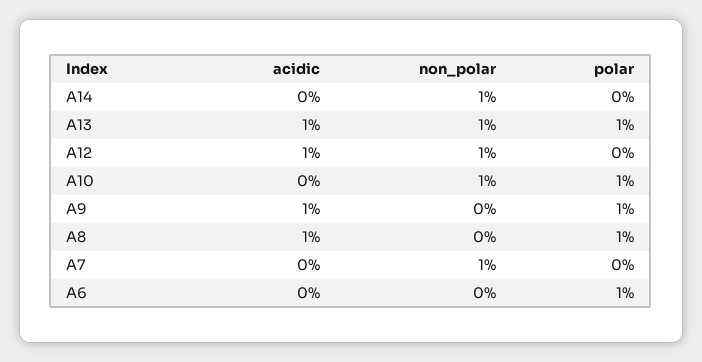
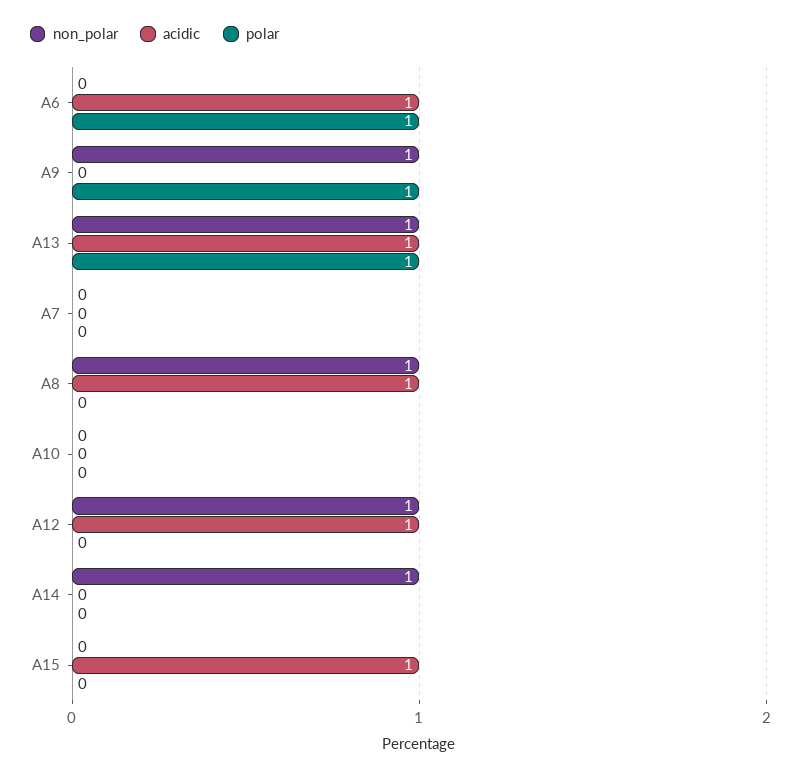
non_polar, A10: 1 -> 0
polar, A10: 1 -> 0
acidic, A9: 1 -> 0
non_polar, A9: 0 -> 1
non_polar, A8: 0 -> 1
polar, A8: 1 -> 0
non_polar, A7: 1 -> 0
acidic, A6: 0 -> 1
non_polar, A15: none -> 0
acidic, A15: none -> 1
polar, A15: none -> 0

